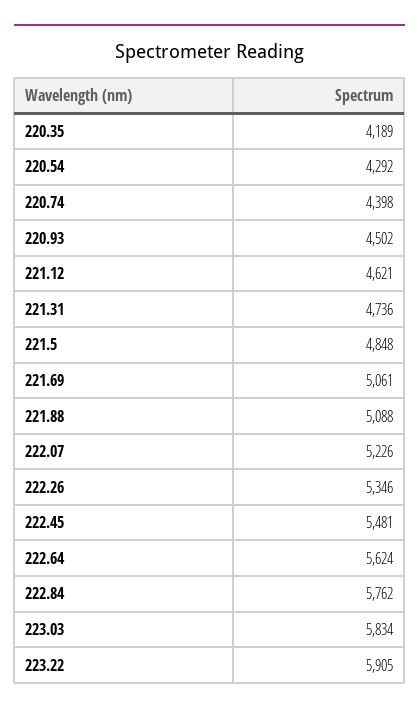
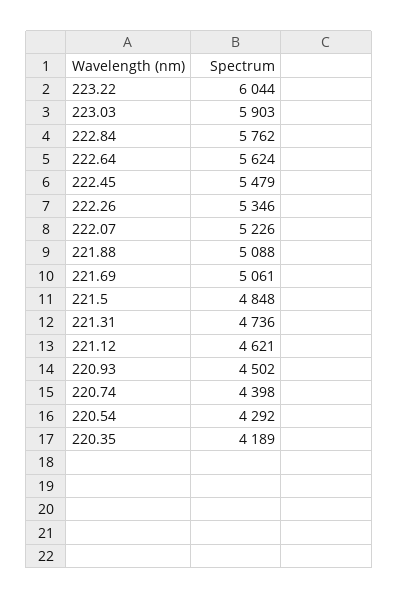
222.45: 5481 -> 5479
223.03: 5834 -> 5903
223.22: 5905 -> 6044

